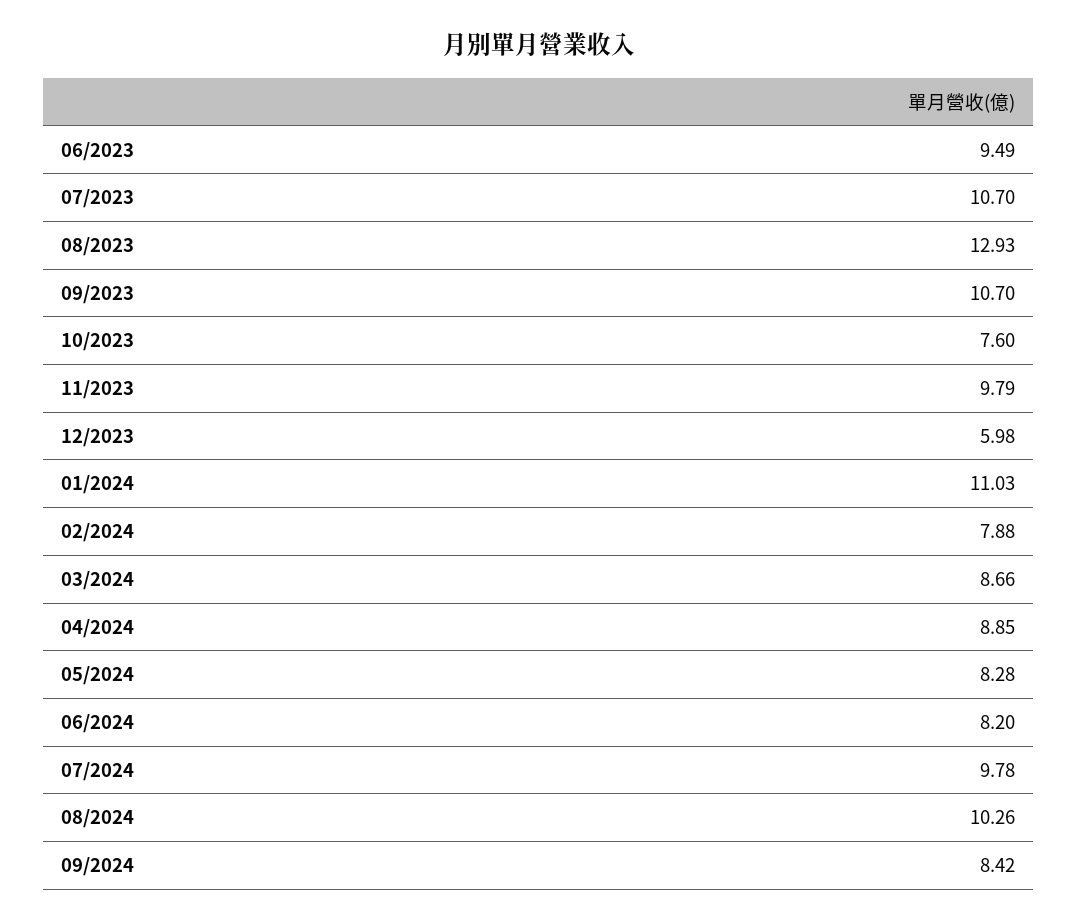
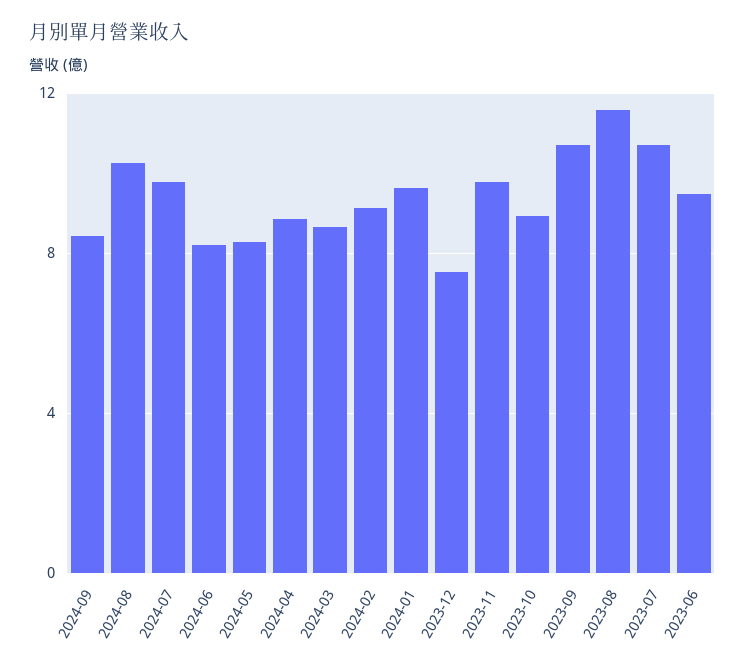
08/2023: 12.93 -> 11.5
10/2023: 7.6 -> 9
12/2023: 5.98 -> 7.5
01/2024: 11.03 -> 9.5
02/2024: 7.88 -> 9

